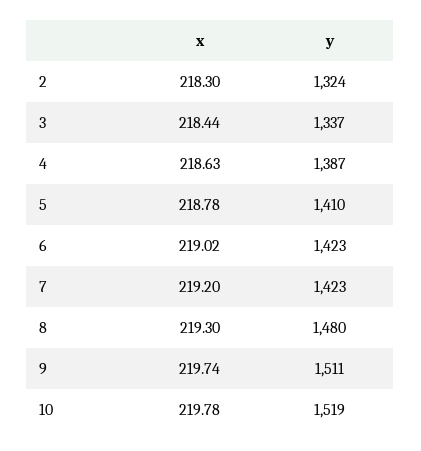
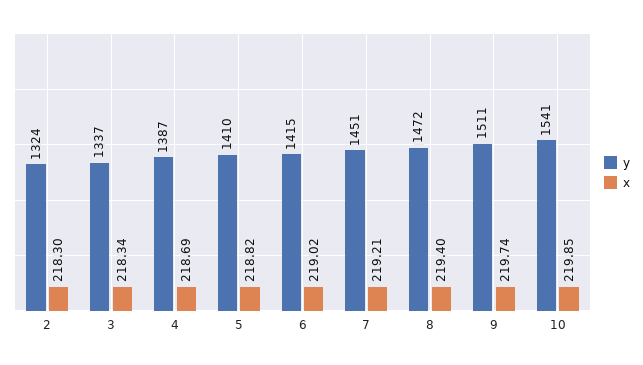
x, 3: 218.44 -> 218.34
x, 4: 218.63 -> 218.69
x, 5: 218.78 -> 218.82
y, 6: 1423 -> 1415
x, 7: 219.2 -> 219.21
y, 7: 1423 -> 1451
x, 8: 219.3 -> 219.4
y, 8: 1480 -> 1472
x, 10: 219.78 -> 219.85
y, 10: 1519 -> 1541

